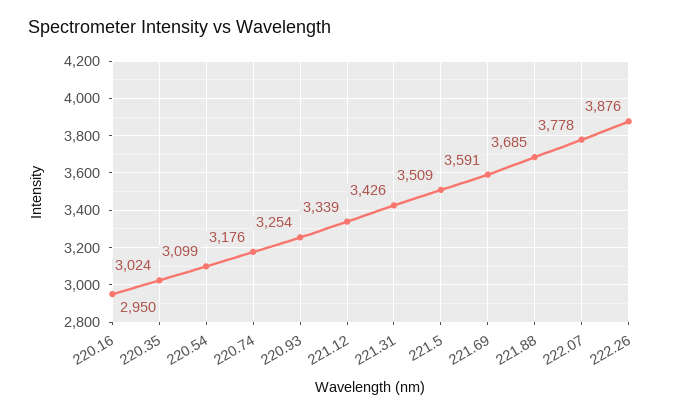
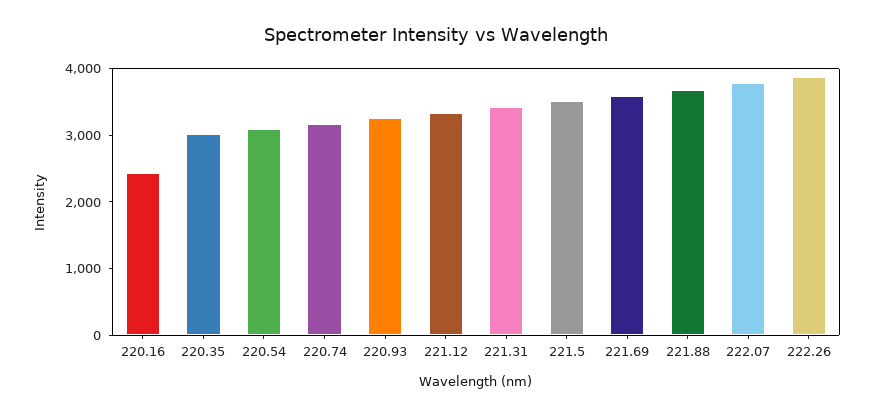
220.16: 2950 -> 2400

